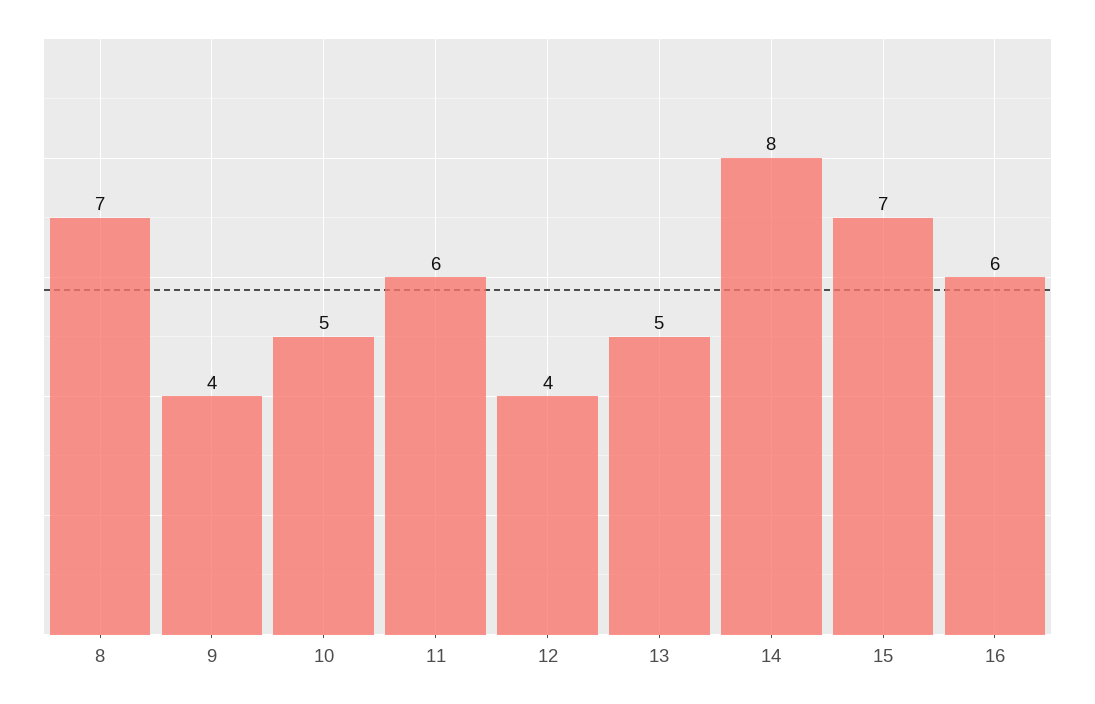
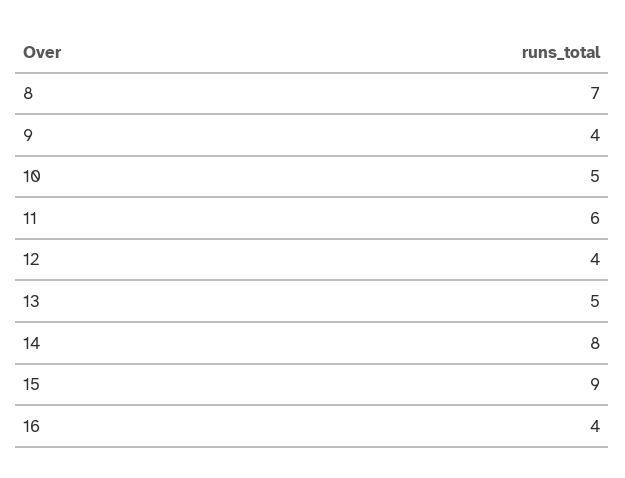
15: 7 -> 9
16: 6 -> 4

